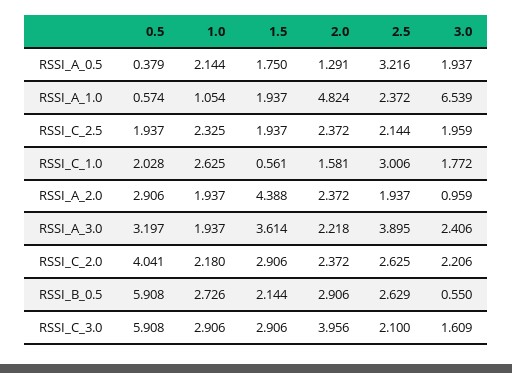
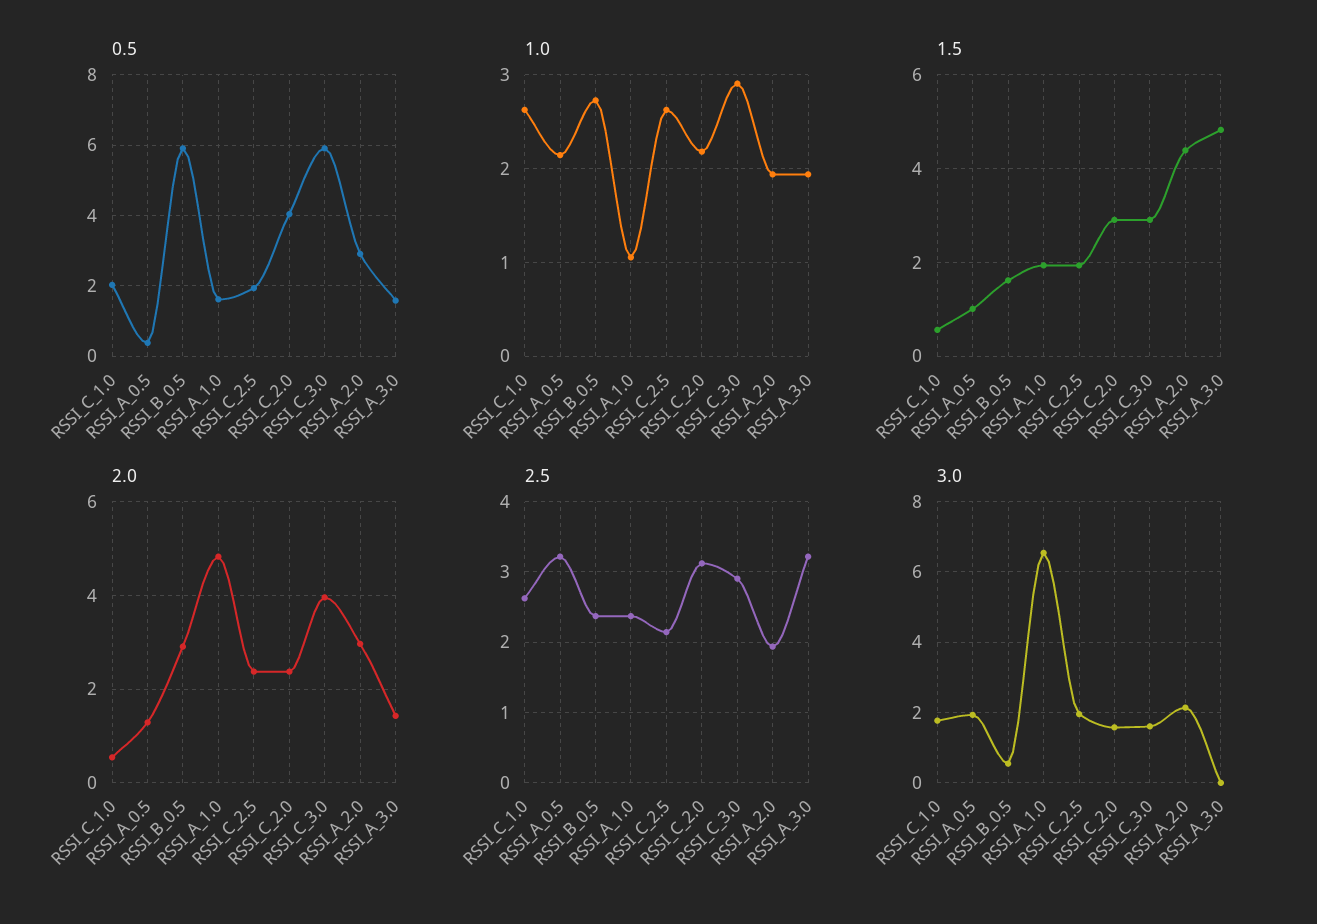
1.5, RSSI_A_0.5: 1.75 -> 1
0.5, RSSI_A_1.0: 0.574 -> 1.6
1.0, RSSI_C_2.5: 2.325 -> 2.6
2.0, RSSI_C_1.0: 1.581 -> 0.6
2.5, RSSI_C_1.0: 3.006 -> 2.6
2.0, RSSI_A_2.0: 2.372 -> 3
3.0, RSSI_A_2.0: 0.959 -> 2.2
0.5, RSSI_A_3.0: 3.197 -> 1.6
1.5, RSSI_A_3.0: 3.614 -> 4.8
2.0, RSSI_A_3.0: 2.218 -> 1.4
2.5, RSSI_A_3.0: 3.895 -> 3.2
3.0, RSSI_A_3.0: 2.406 -> 0
2.5, RSSI_C_2.0: 2.625 -> 3.1
3.0, RSSI_C_2.0: 2.206 -> 1.6
1.5, RSSI_B_0.5: 2.144 -> 1.6
2.5, RSSI_B_0.5: 2.629 -> 2.4
2.5, RSSI_C_3.0: 2.1 -> 2.9

